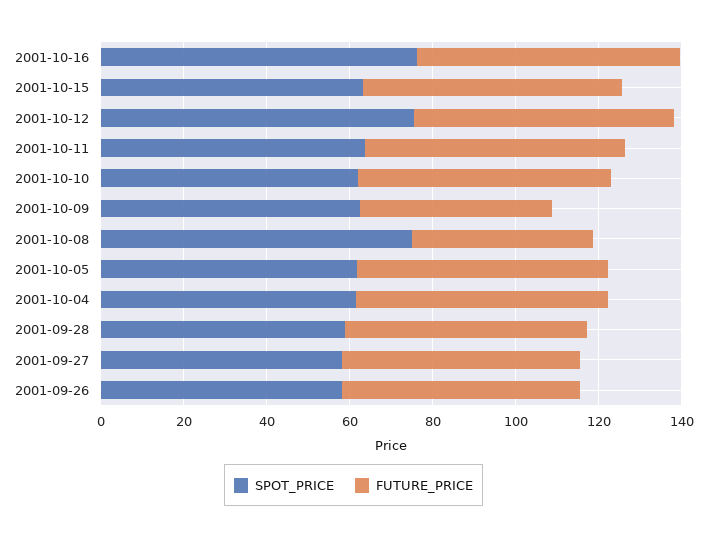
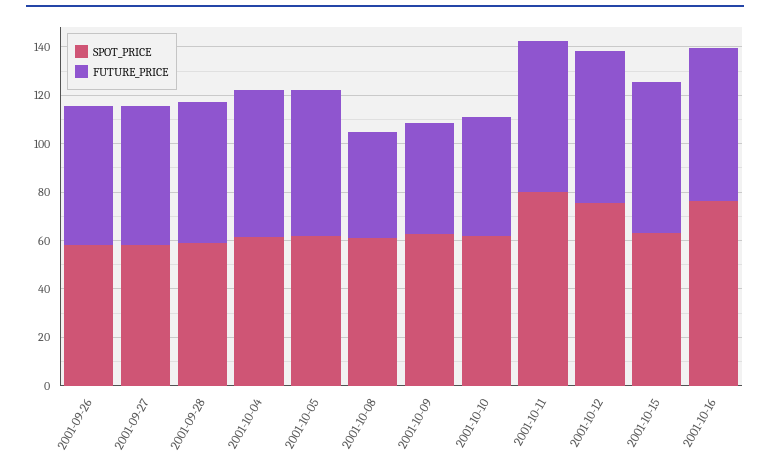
SPOT_PRICE, 2001-10-11: 65 -> 80
FUTURE_PRICE, 2001-10-10: 60 -> 50
SPOT_PRICE, 2001-10-08: 75 -> 60

